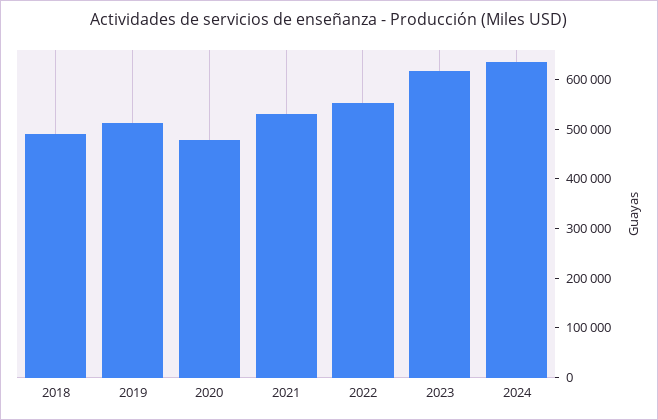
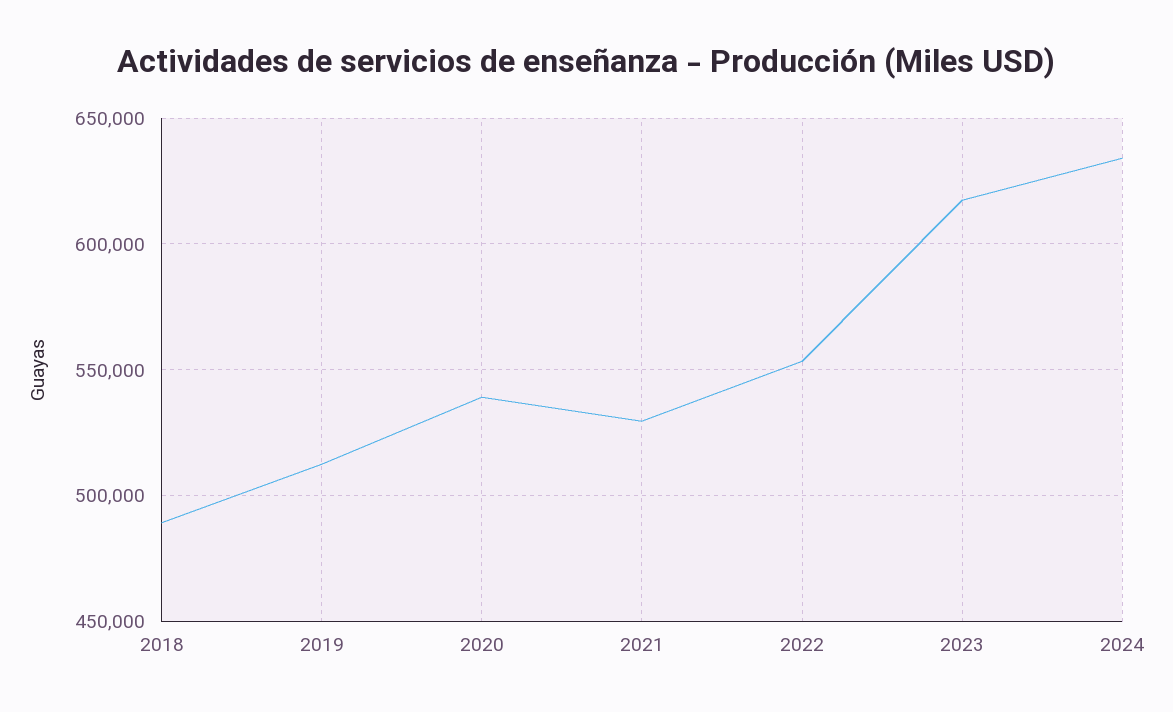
2020: 480000 -> 540000

